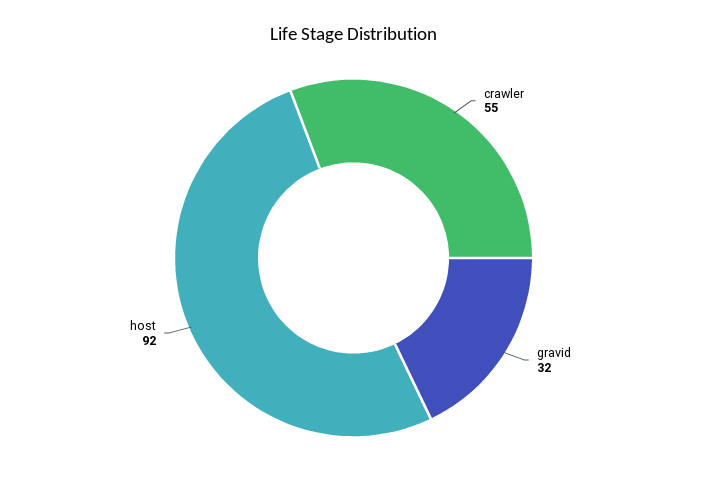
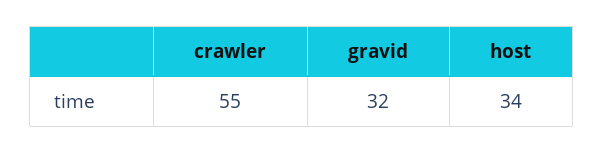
host: 92 -> 34

